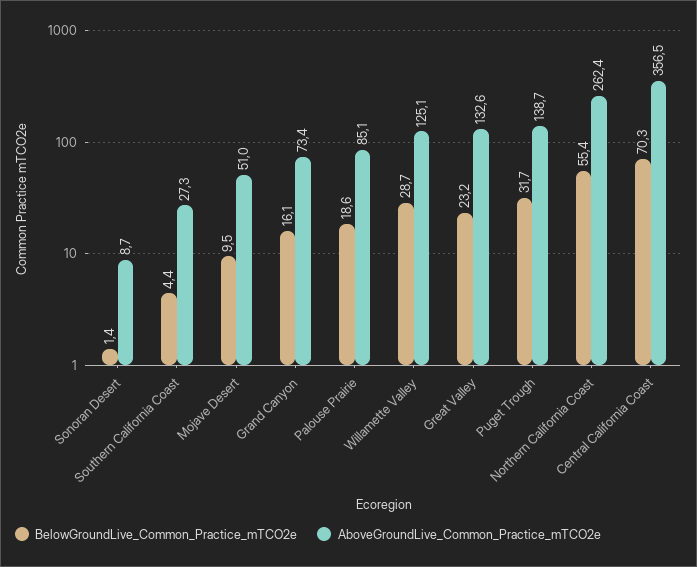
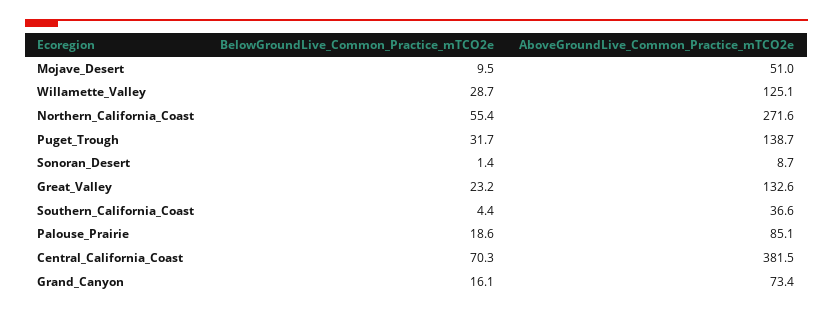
AboveGroundLive_Common_Practice_mTCO2e, Southern California Coast: 27.3 -> 36.6
AboveGroundLive_Common_Practice_mTCO2e, Northern California Coast: 262.4 -> 271.6
AboveGroundLive_Common_Practice_mTCO2e, Central California Coast: 356.5 -> 381.5

